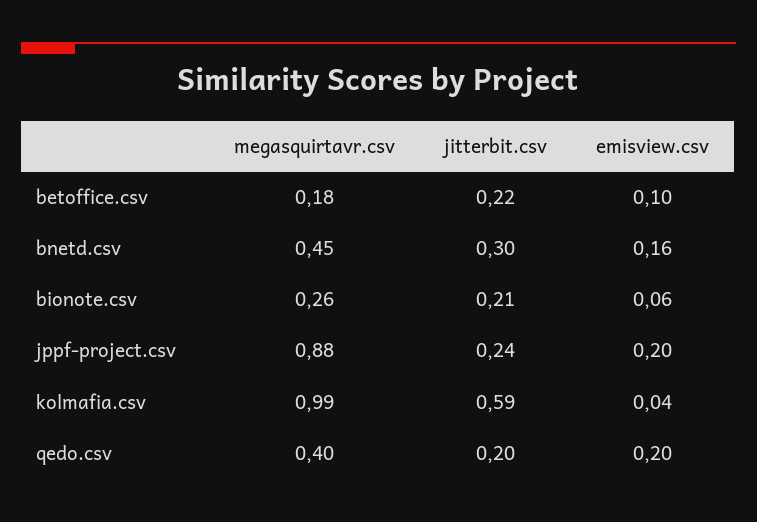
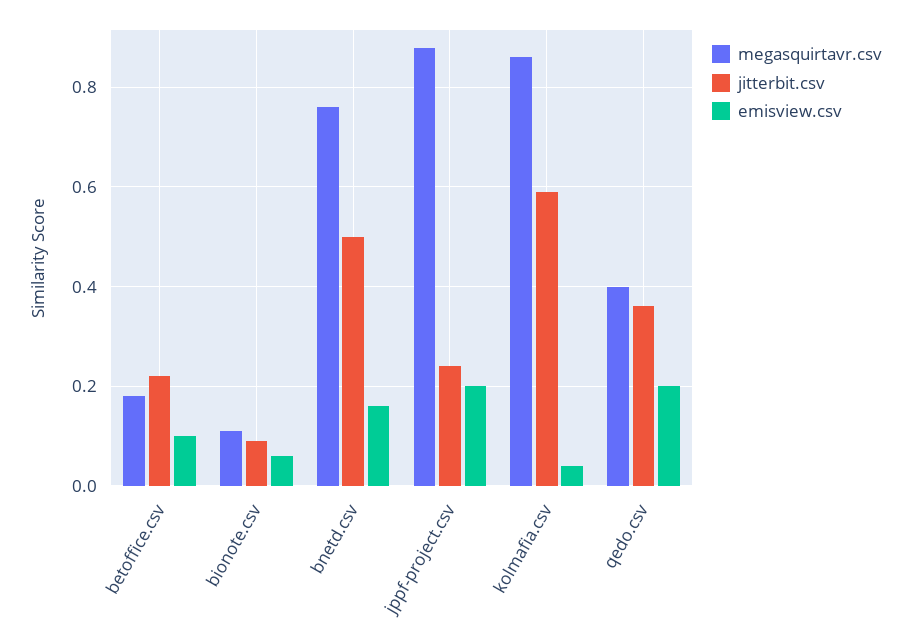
megasquirtavr.csv, bnetd.csv: 0.45 -> 0.75
jitterbit.csv, bnetd.csv: 0.3 -> 0.5
megasquirtavr.csv, bionote.csv: 0.26 -> 0.1
jitterbit.csv, bionote.csv: 0.21 -> 0.1
megasquirtavr.csv, kolmafia.csv: 0.99 -> 0.85
jitterbit.csv, qedo.csv: 0.2 -> 0.35

